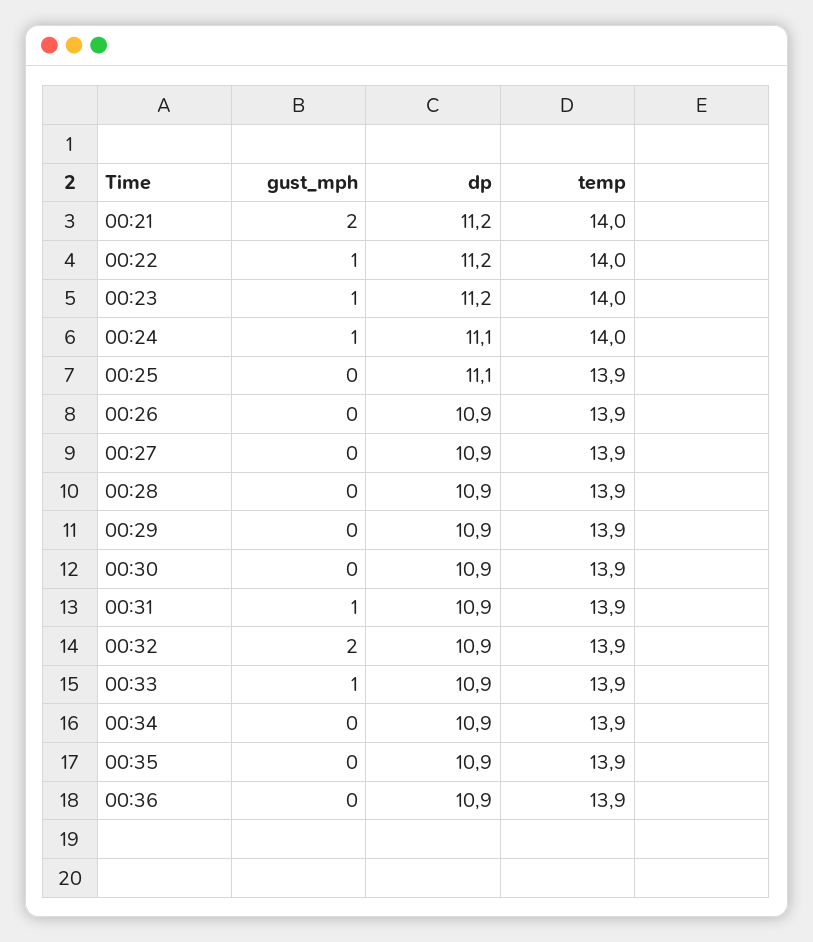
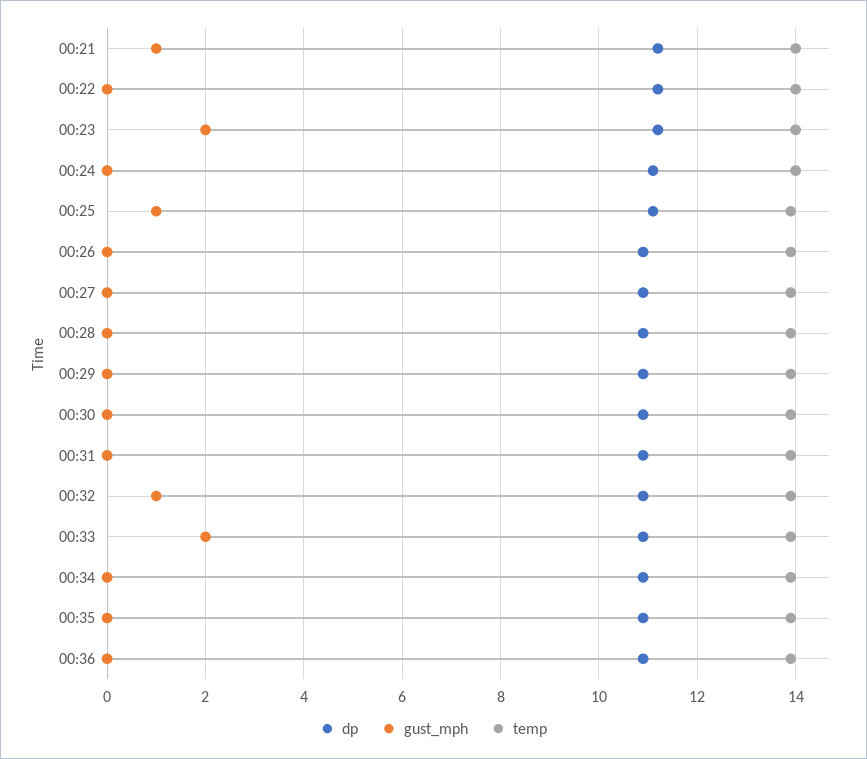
gust_mph, 00:21: 2 -> 1
gust_mph, 00:22: 1 -> 0
gust_mph, 00:23: 1 -> 2
gust_mph, 00:24: 1 -> 0
gust_mph, 00:25: 0 -> 1
gust_mph, 00:31: 1 -> 0
gust_mph, 00:32: 2 -> 1
gust_mph, 00:33: 1 -> 2

